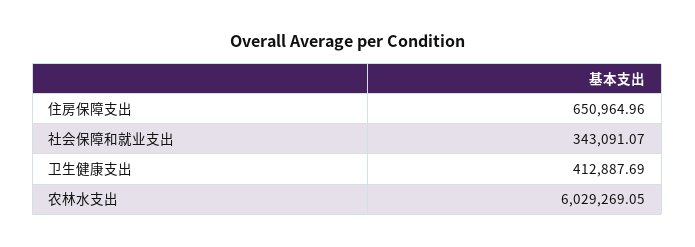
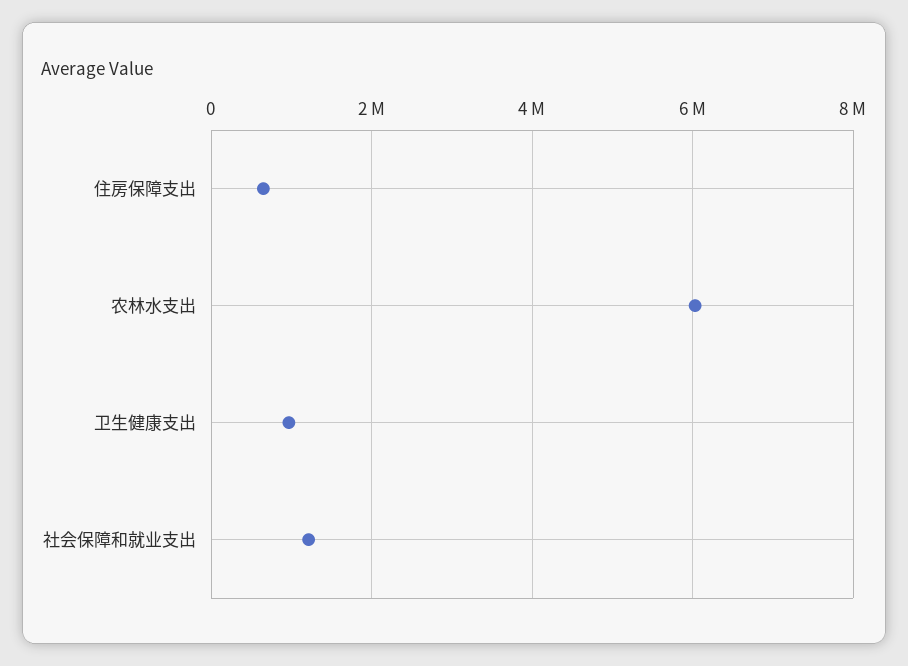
社会保障和就业支出: 343091.07 -> 1200000
卫生健康支出: 412887.69 -> 1000000

